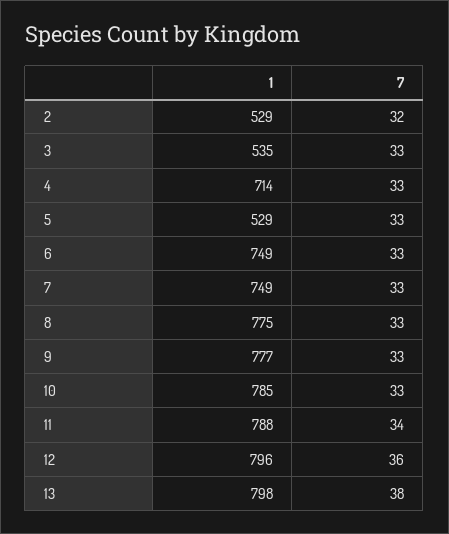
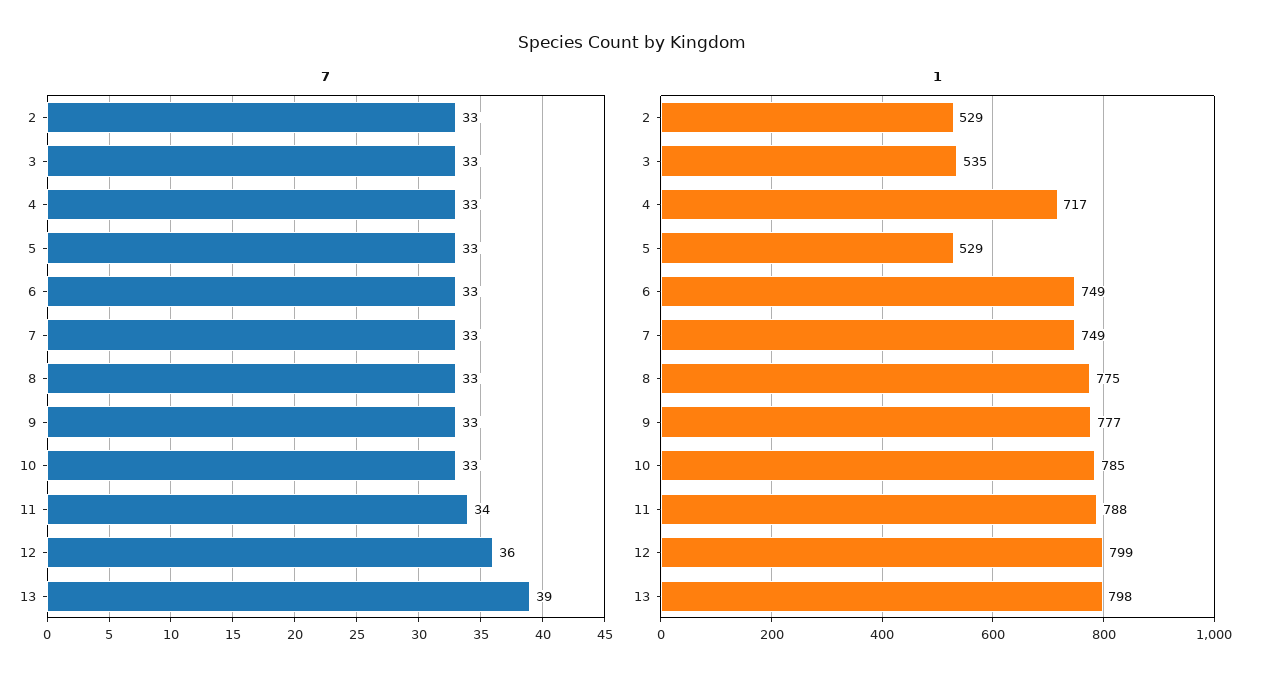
7, 2: 32 -> 33
1, 4: 714 -> 717
1, 12: 796 -> 799
7, 13: 38 -> 39

